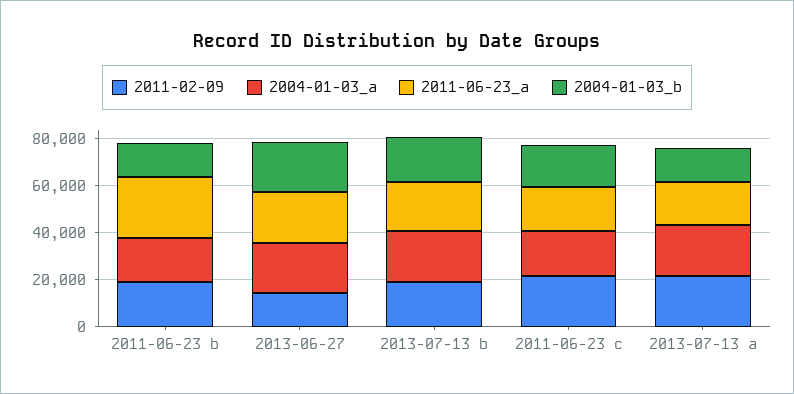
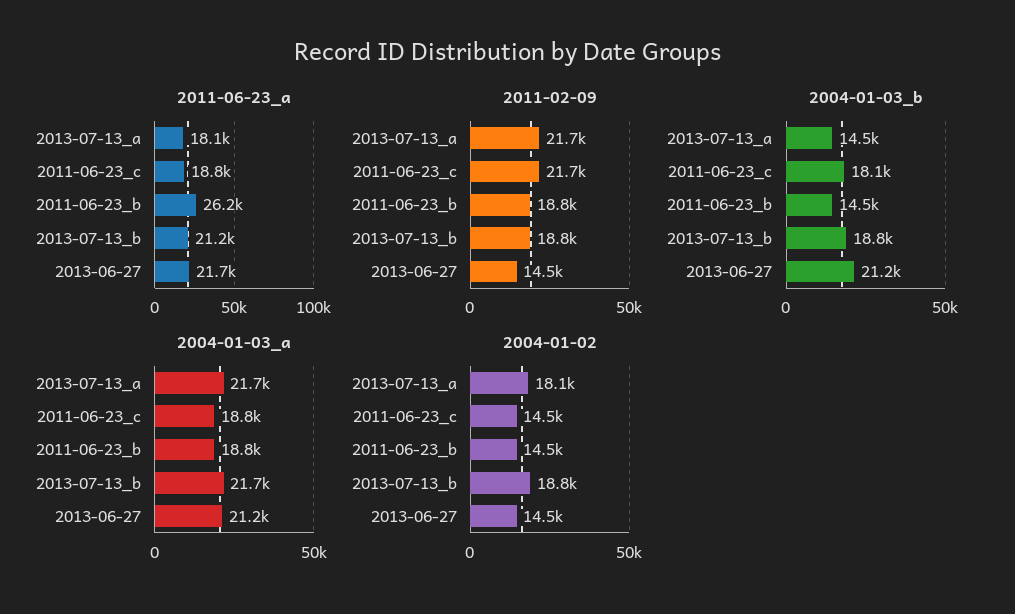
2004-01-02, 2013-07-13 a: none -> 18100
2004-01-02, 2011-06-23 c: none -> 14500
2004-01-02, 2011-06-23 b: none -> 14500
2004-01-02, 2013-07-13 b: none -> 18800
2004-01-02, 2013-06-27: none -> 14500

